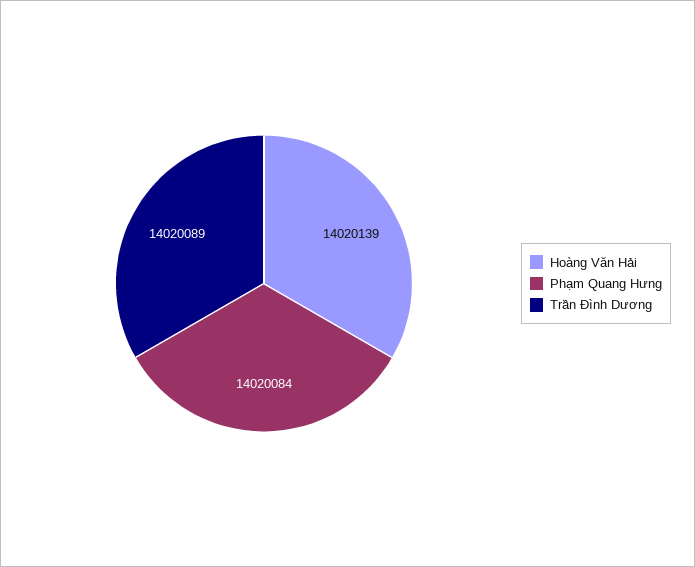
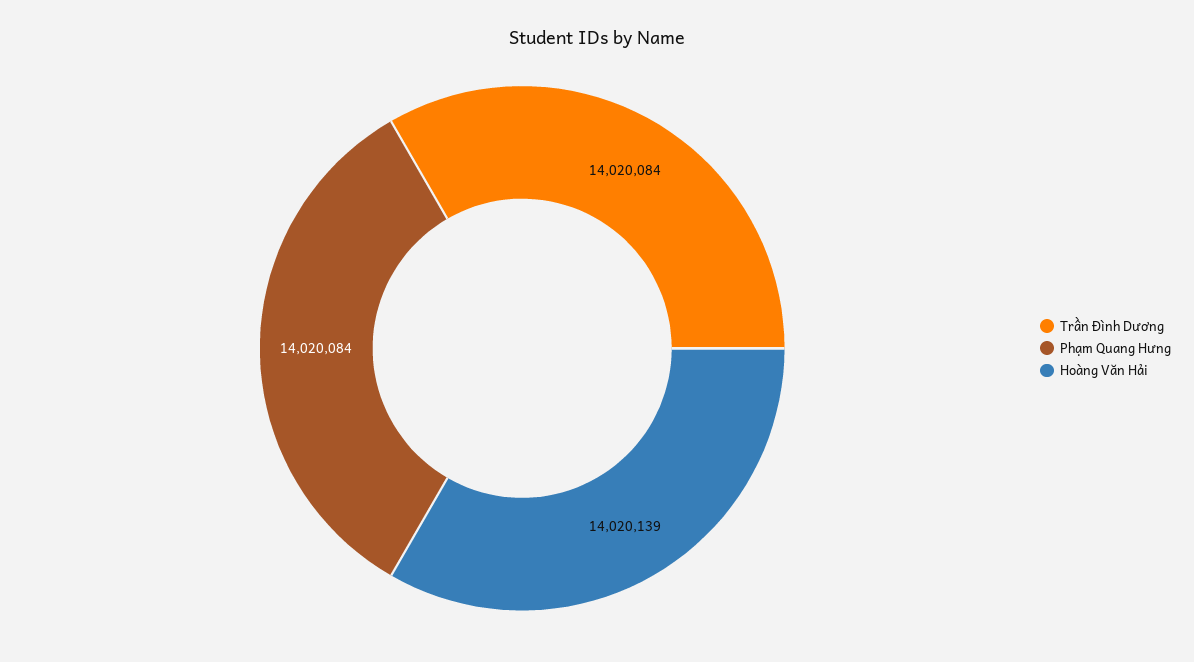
Trần Đình Dương: 14020089 -> 14020084

